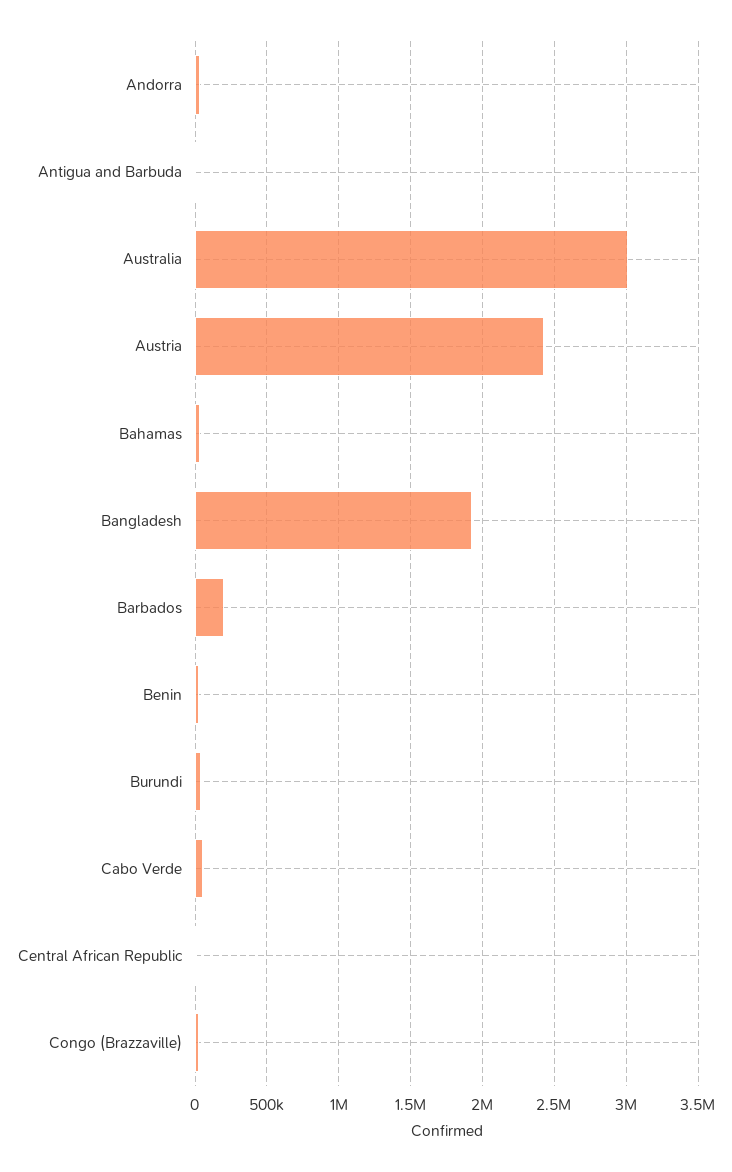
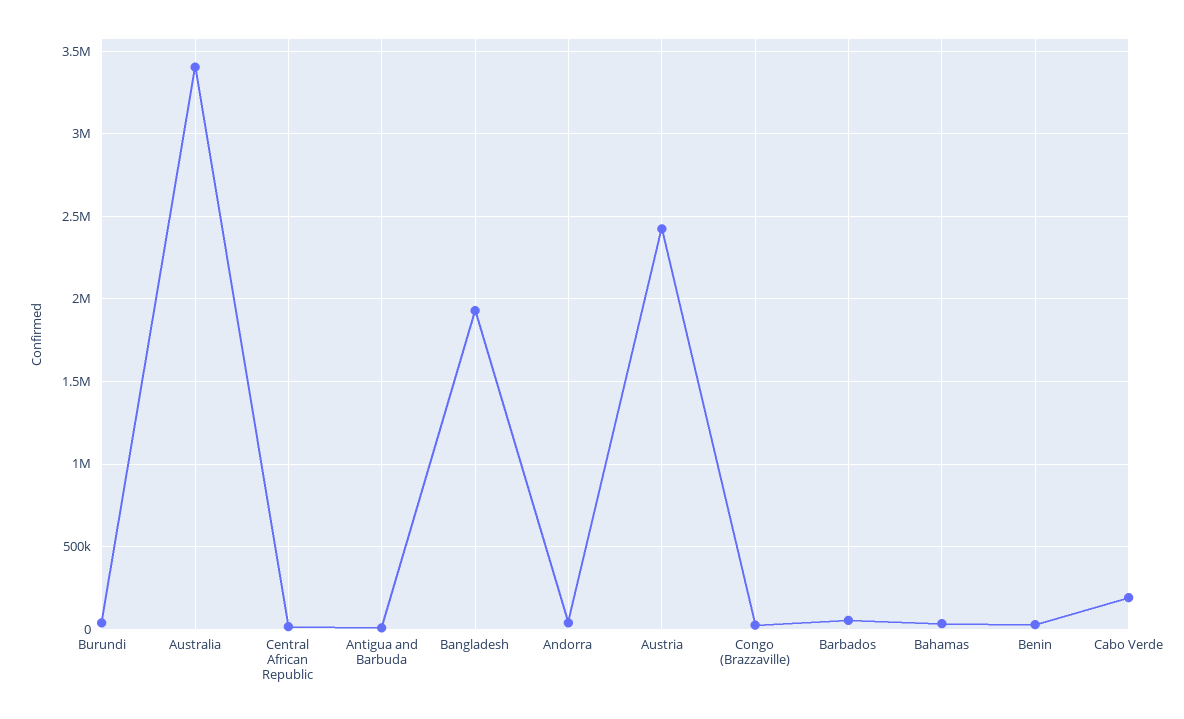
Australia: 3000000 -> 3400000
Barbados: 200000 -> 50000
Cabo Verde: 50000 -> 200000

